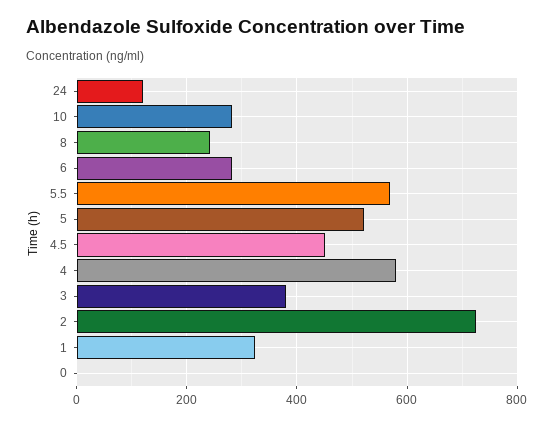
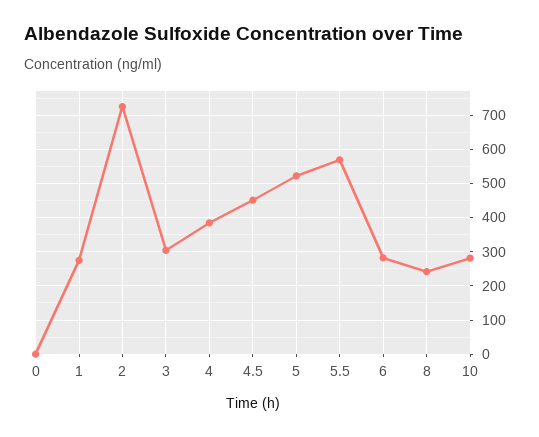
24: 120 -> none
4: 580 -> 380
3: 380 -> 300
1: 320 -> 280

